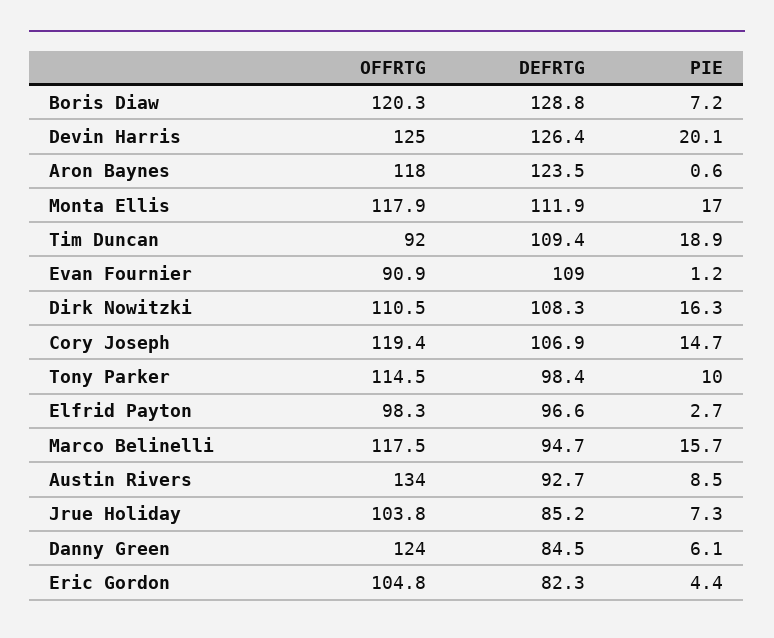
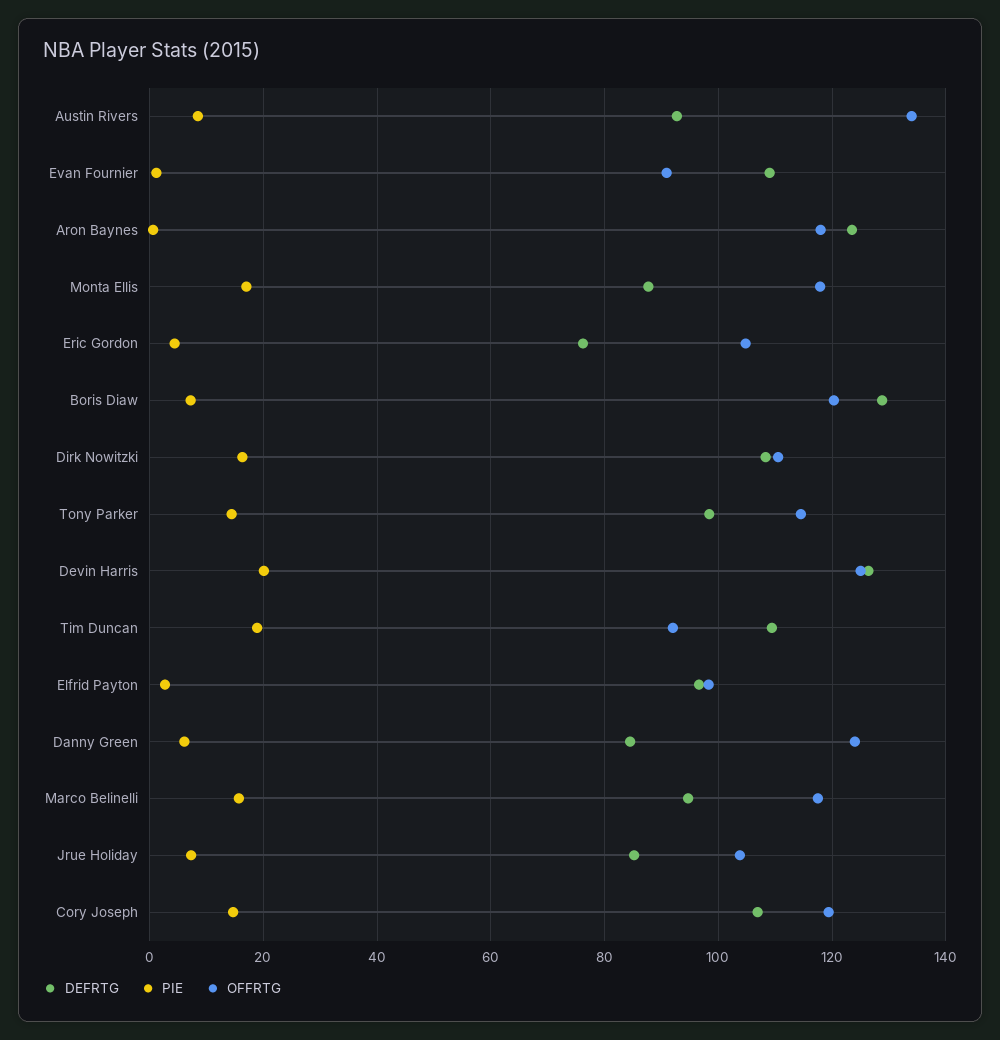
DEFRTG, Monta Ellis: 111.9 -> 88
PIE, Tony Parker: 10 -> 14
DEFRTG, Eric Gordon: 82.3 -> 76

